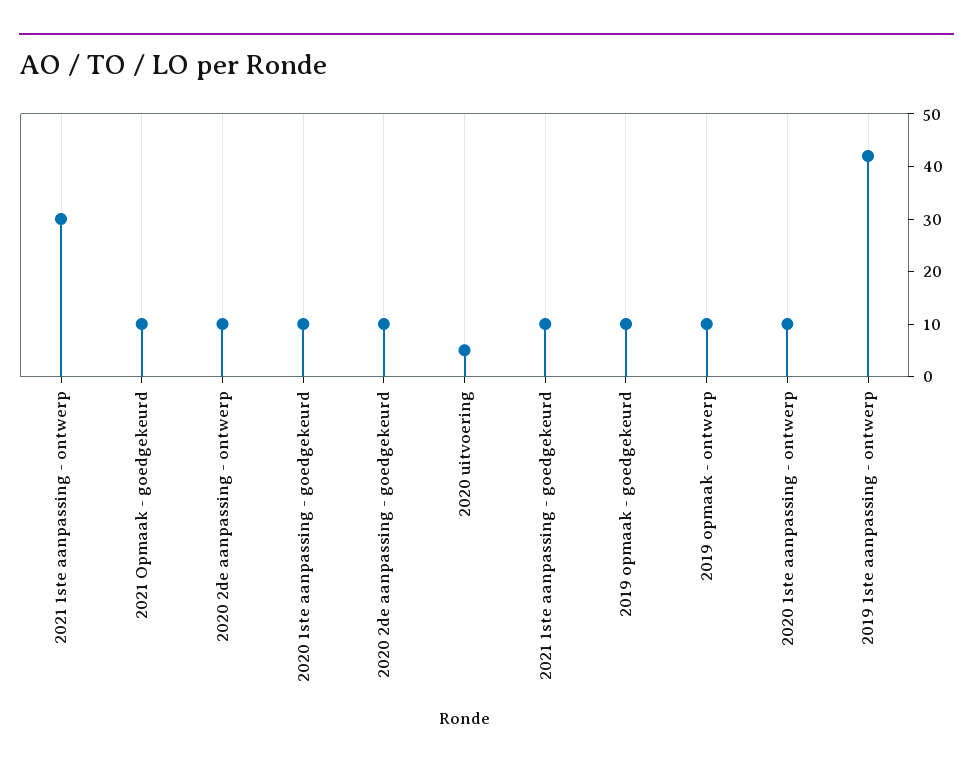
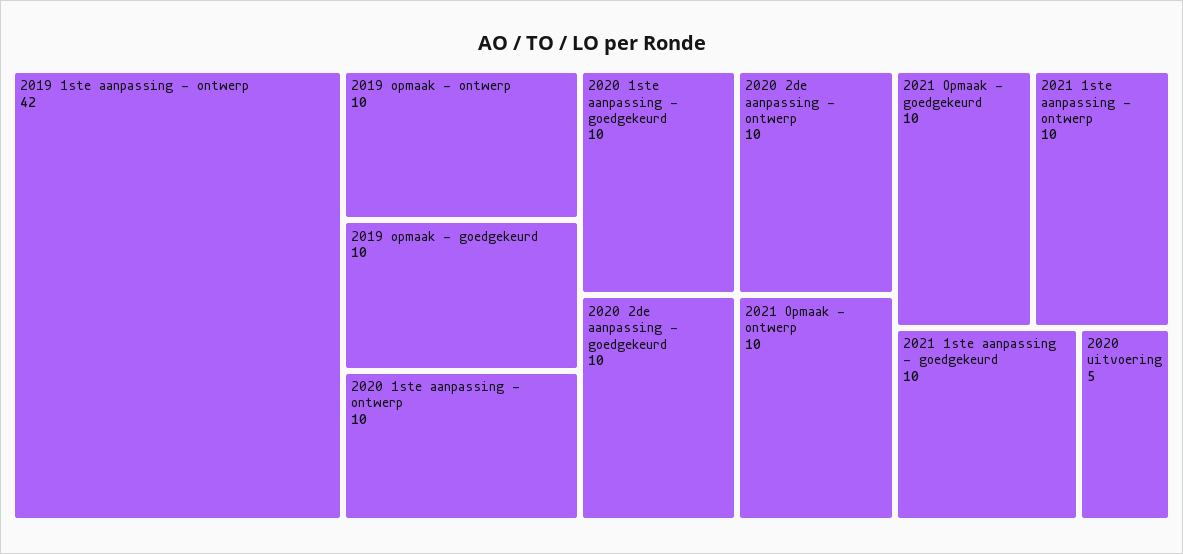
2021 1ste aanpassing - ontwerp: 30 -> 10
2021 Opmaak - ontwerp: none -> 10

